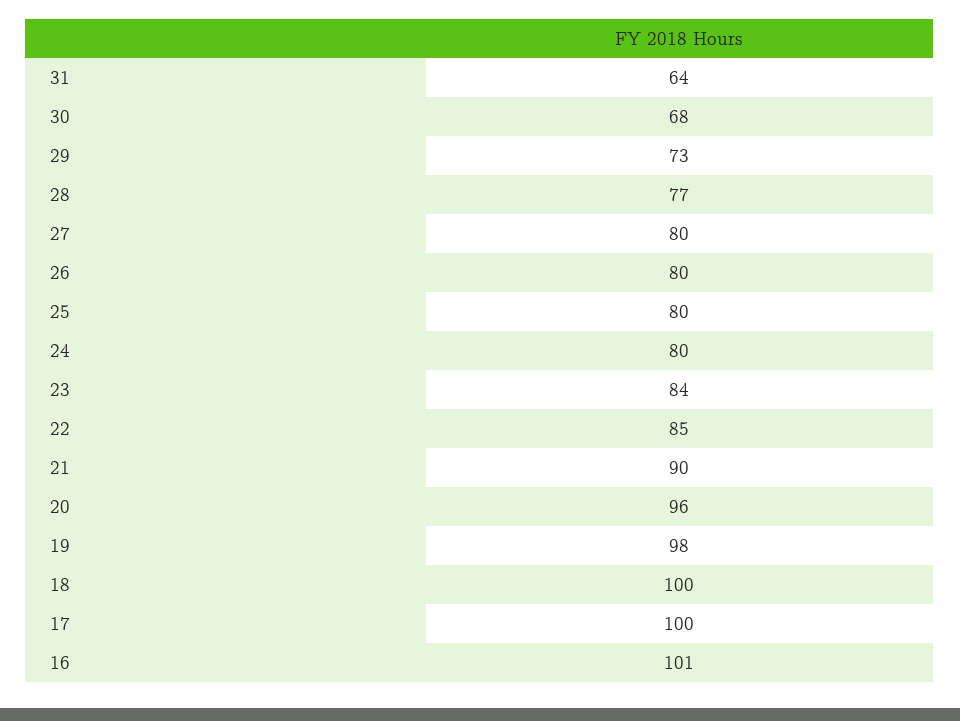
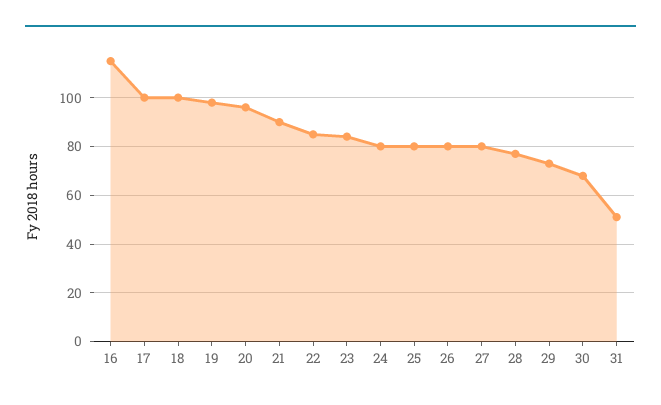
31: 64 -> 50
16: 101 -> 115

